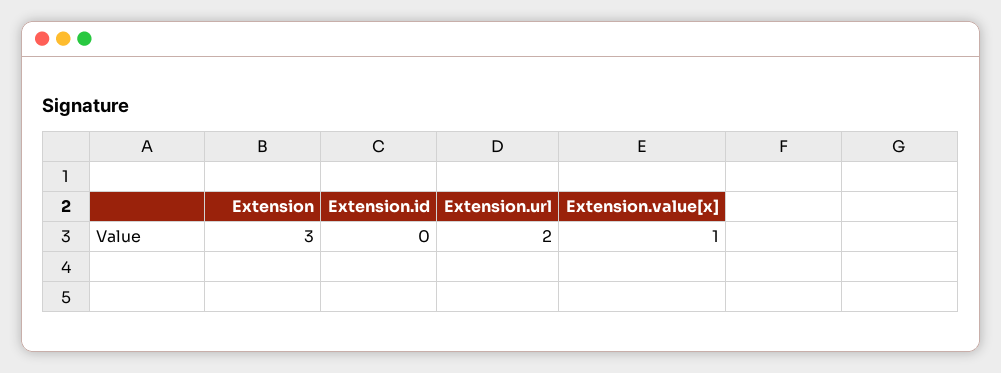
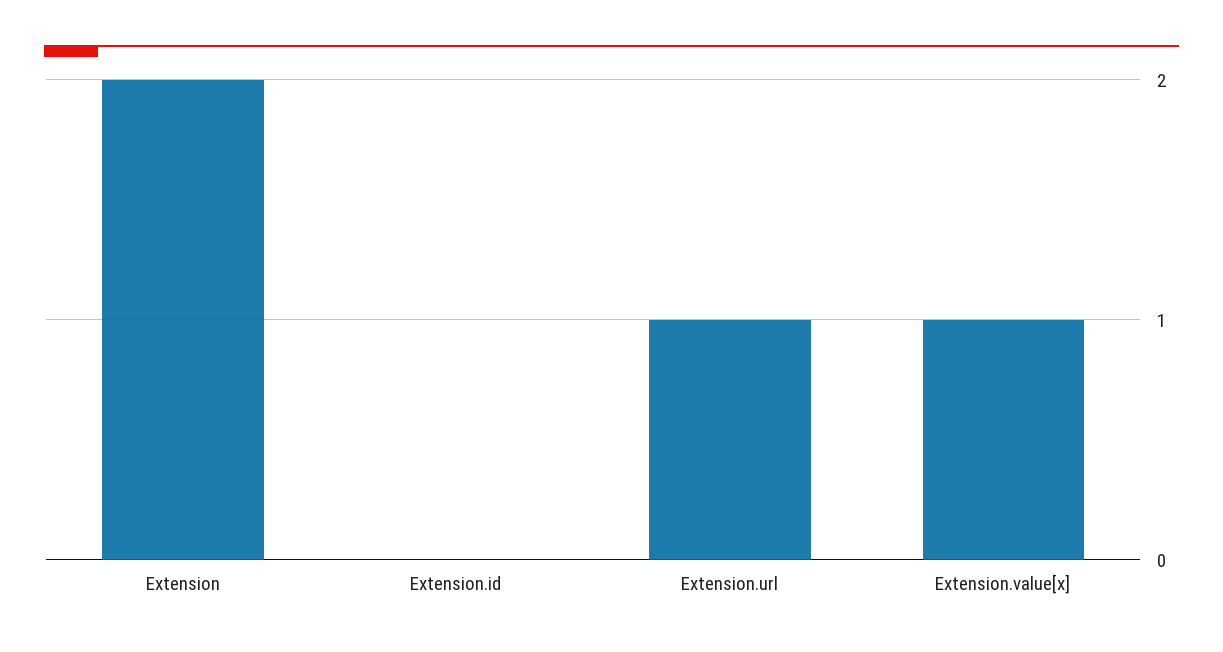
Extension: 3 -> 2
Extension.url: 2 -> 1

